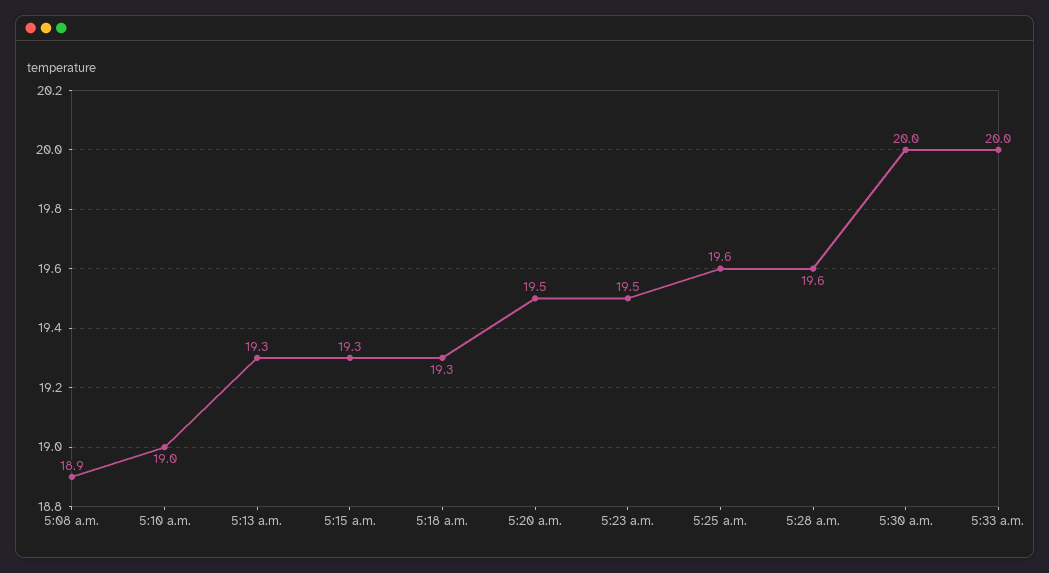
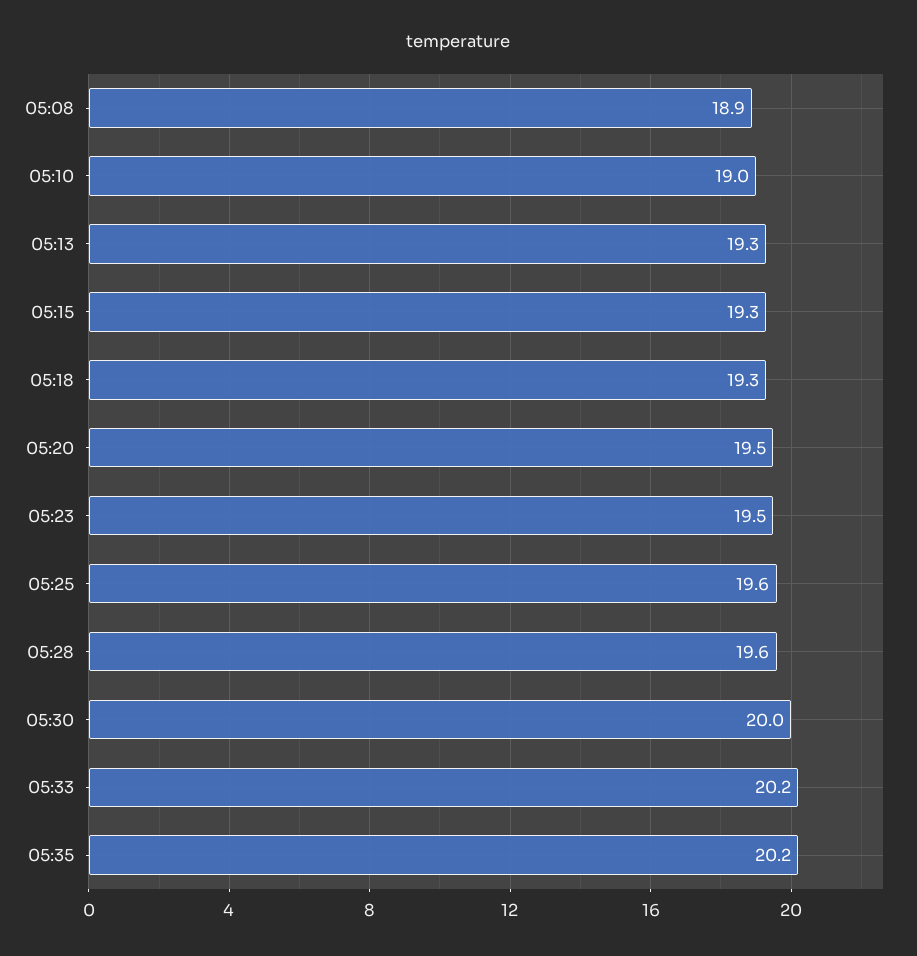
5:33 a.m.: 20 -> 20.2
05:35: none -> 20.2

